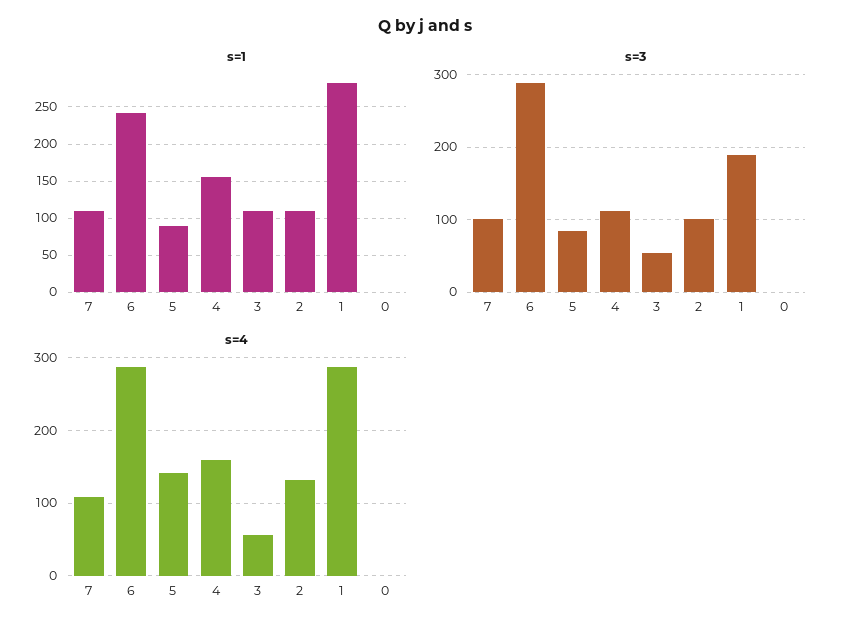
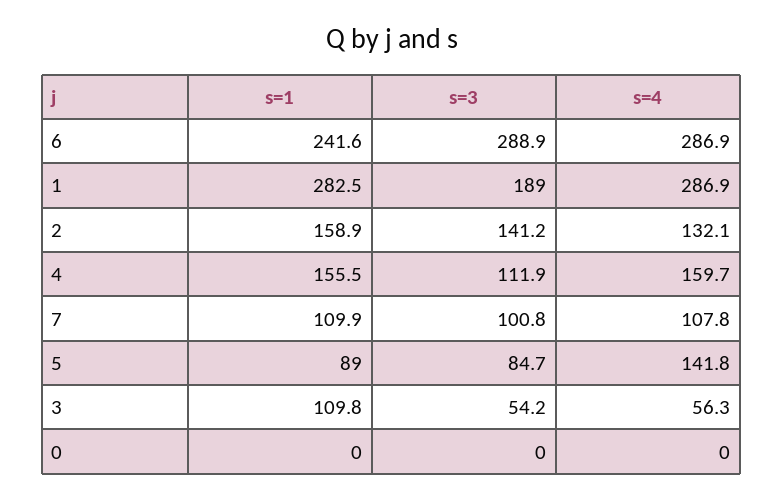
s=1, 2: 110 -> 158.9
s=3, 2: 100 -> 141.2

